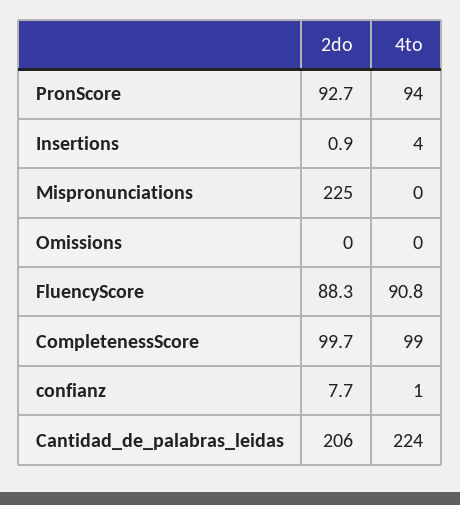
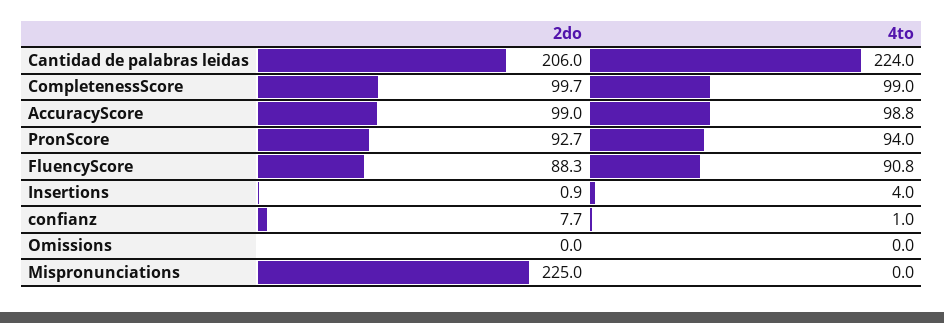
2do, AccuracyScore: none -> 99
4to, AccuracyScore: none -> 98.8

